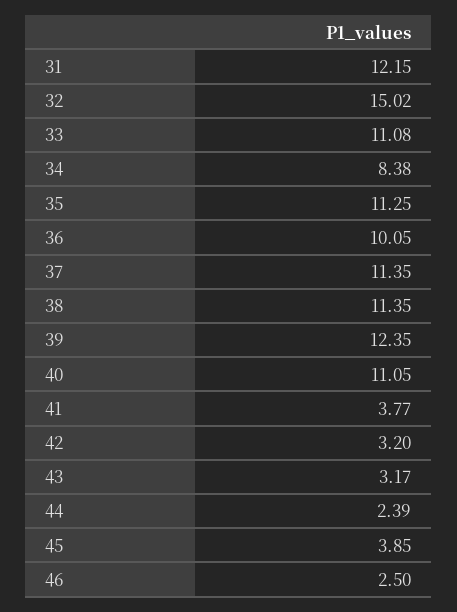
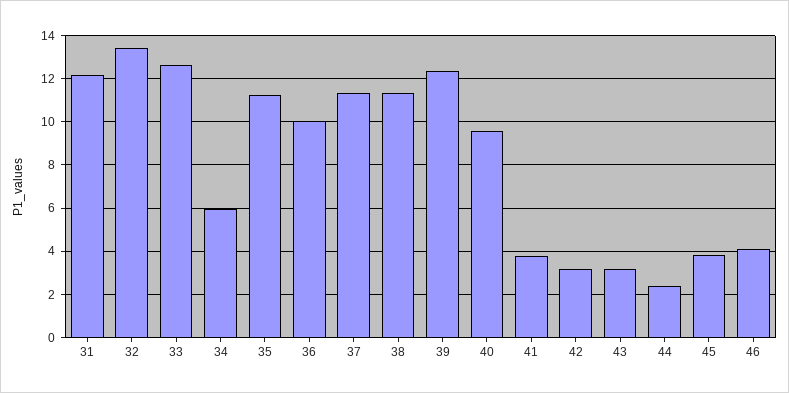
32: 15.02 -> 13.5
33: 11.08 -> 12.5
34: 8.38 -> 6
40: 11.05 -> 9.5
46: 2.5 -> 4

